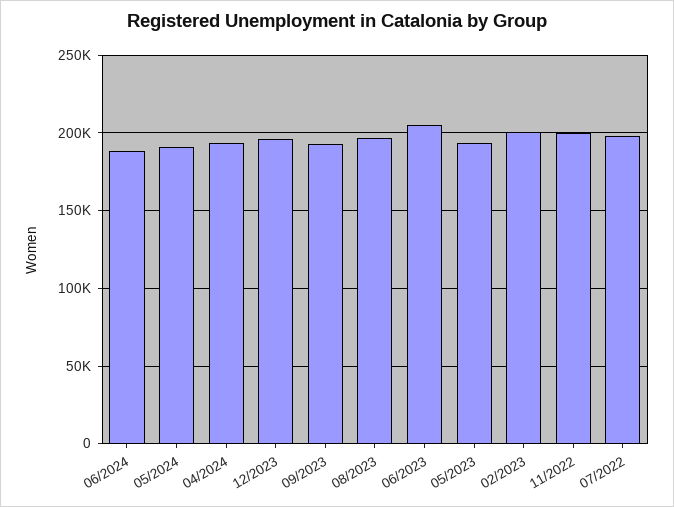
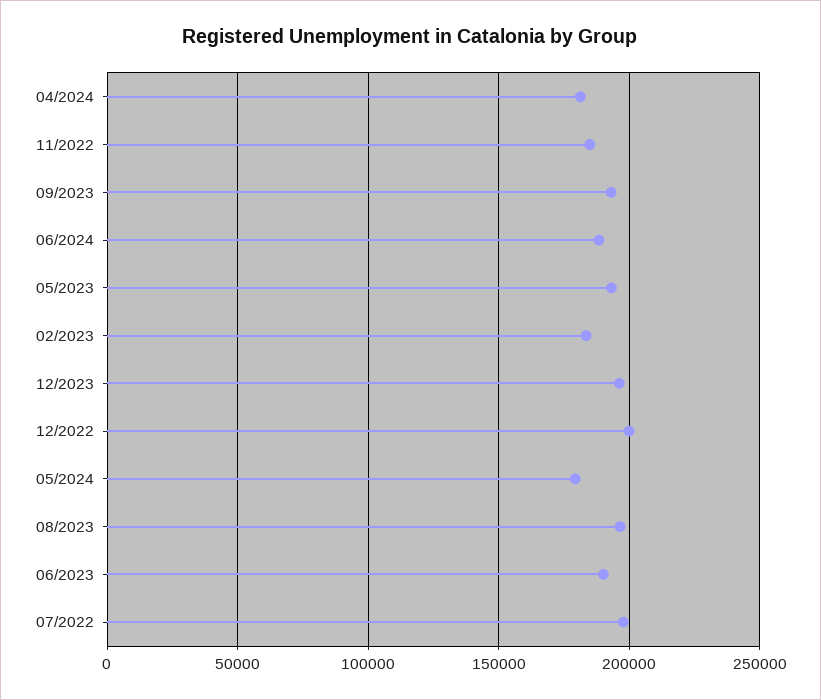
05/2024: 190000 -> 180000
04/2024: 195000 -> 180000
06/2023: 205000 -> 190000
02/2023: 200000 -> 185000
11/2022: 200000 -> 185000
12/2022: none -> 200000

